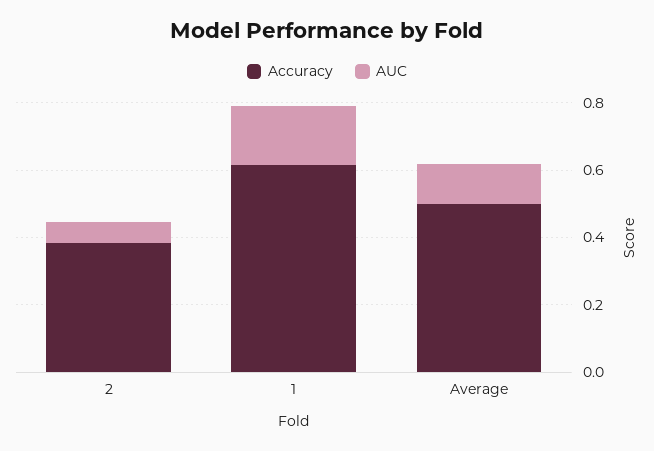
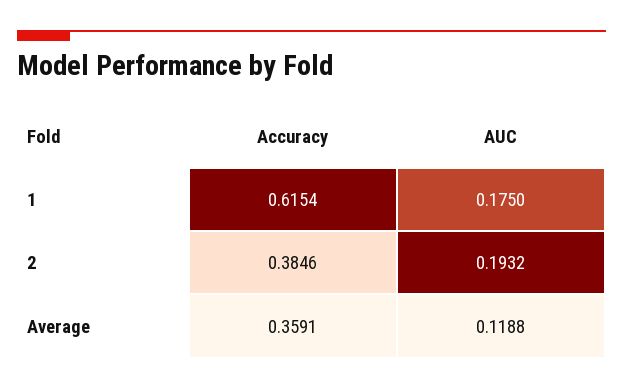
AUC, 2: 0.05 -> 0.1932
Accuracy, Average: 0.5 -> 0.3591

